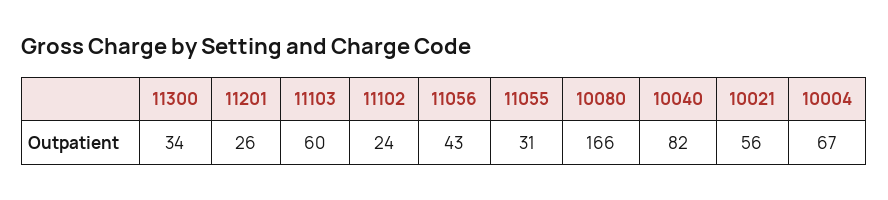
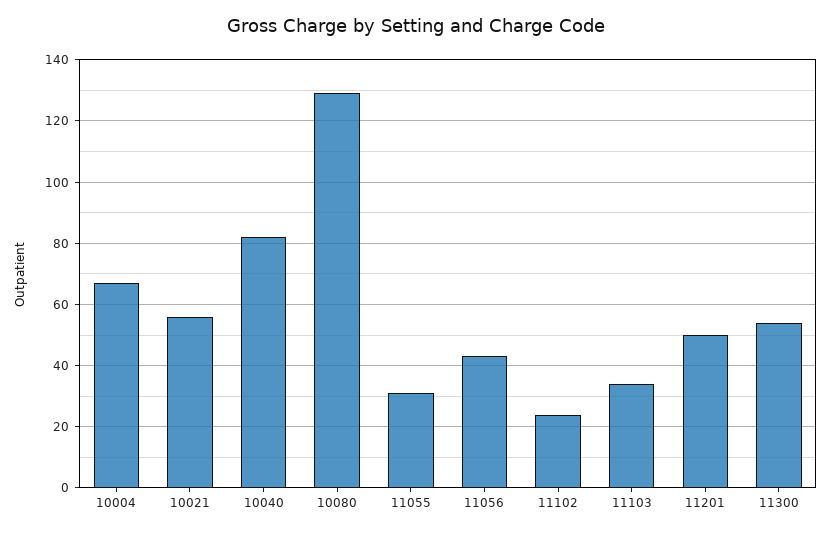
11300: 34 -> 55
11201: 26 -> 50
11103: 60 -> 35
10080: 166 -> 130

